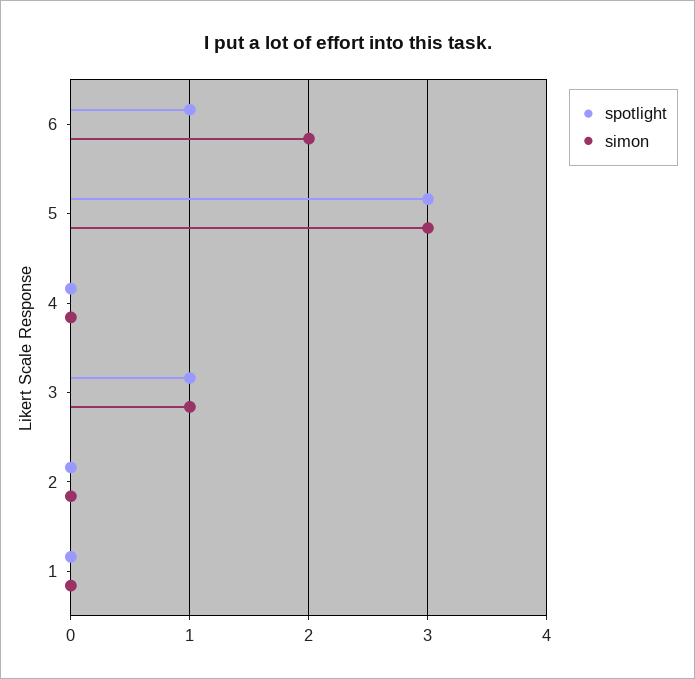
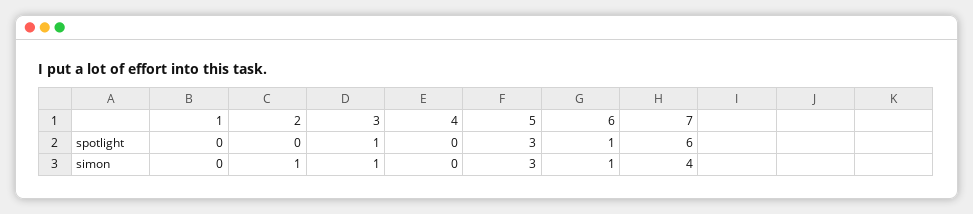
simon, 6: 2 -> 1
simon, 2: 0 -> 1
spotlight, 7: none -> 6
simon, 7: none -> 4

